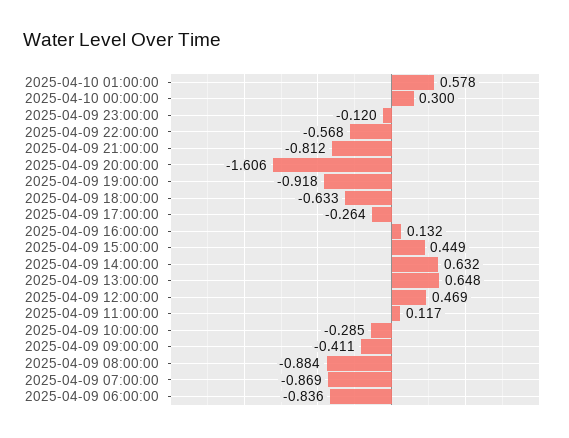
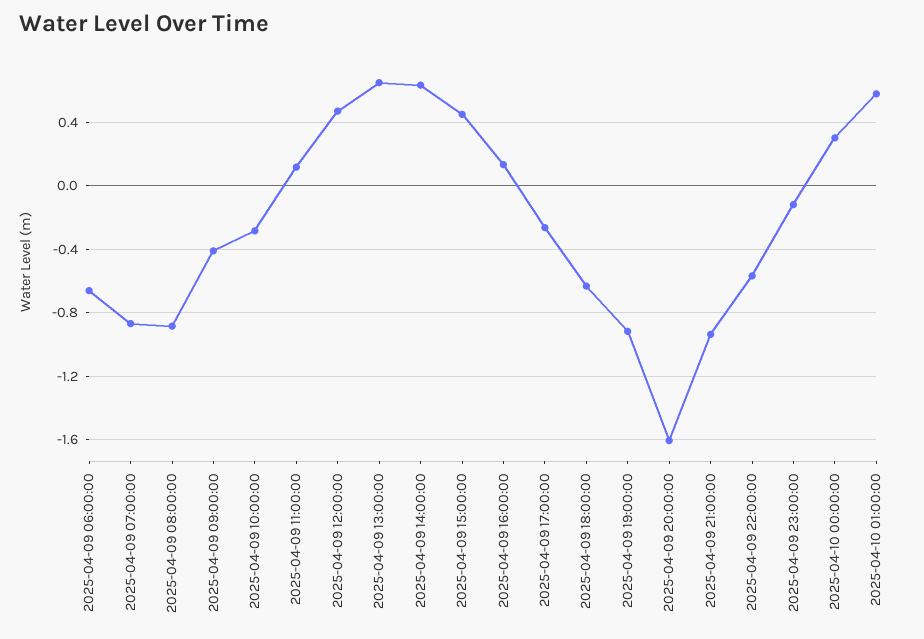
2025-04-09 21:00:00: -0.812 -> -0.95
2025-04-09 06:00:00: -0.836 -> -0.65

